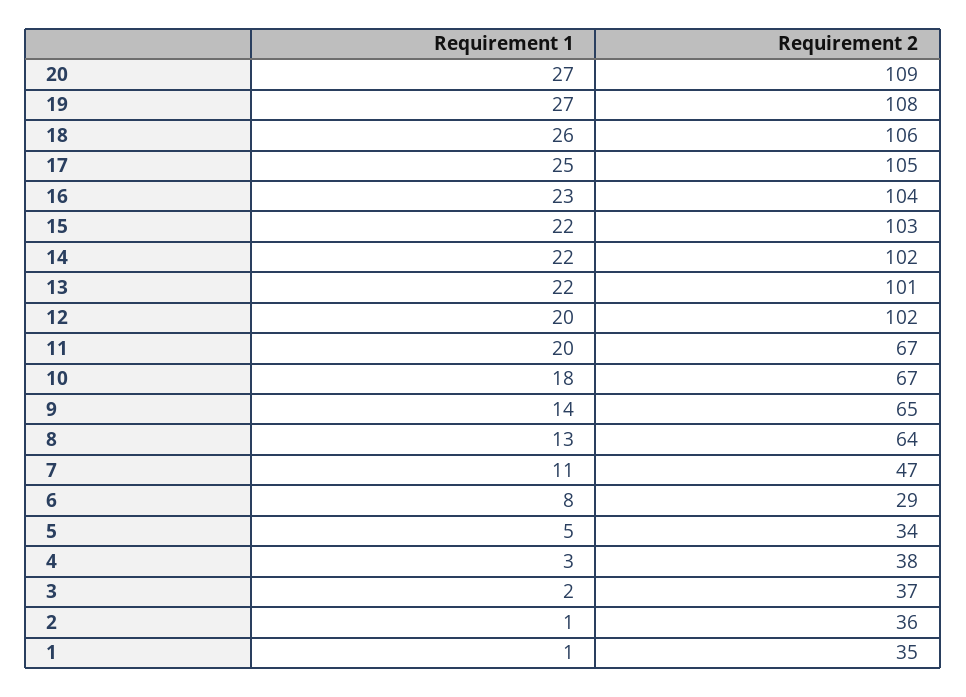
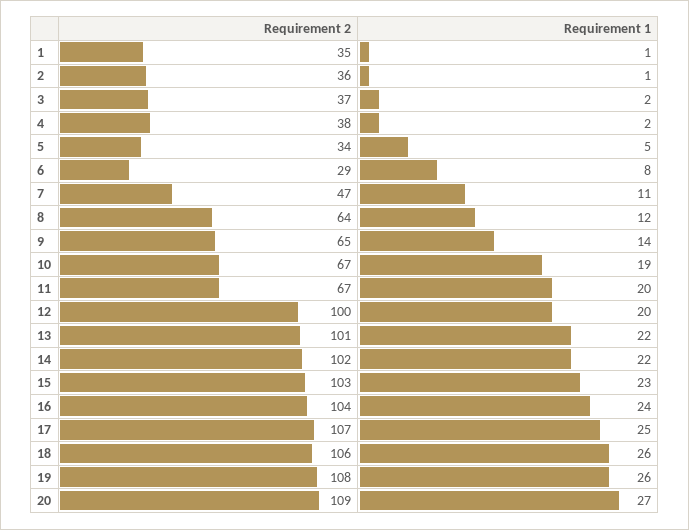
Requirement 1, 19: 27 -> 26
Requirement 2, 17: 105 -> 107
Requirement 1, 16: 23 -> 24
Requirement 1, 15: 22 -> 23
Requirement 2, 12: 102 -> 100
Requirement 1, 10: 18 -> 19
Requirement 1, 8: 13 -> 12
Requirement 1, 4: 3 -> 2

